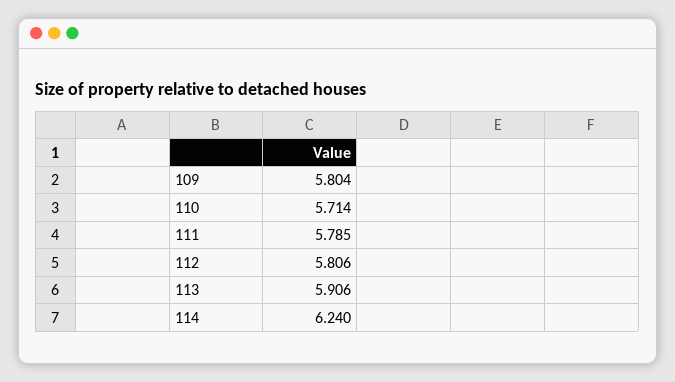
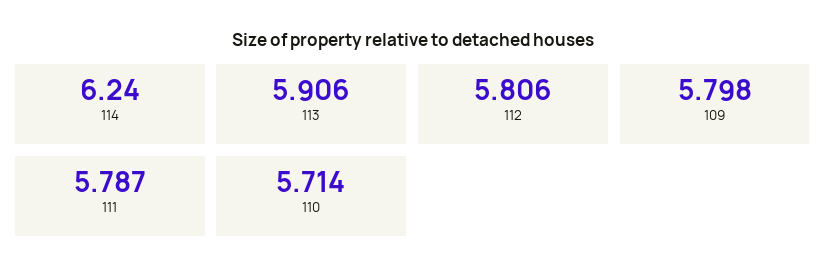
109: 5.804 -> 5.798
111: 5.785 -> 5.787

